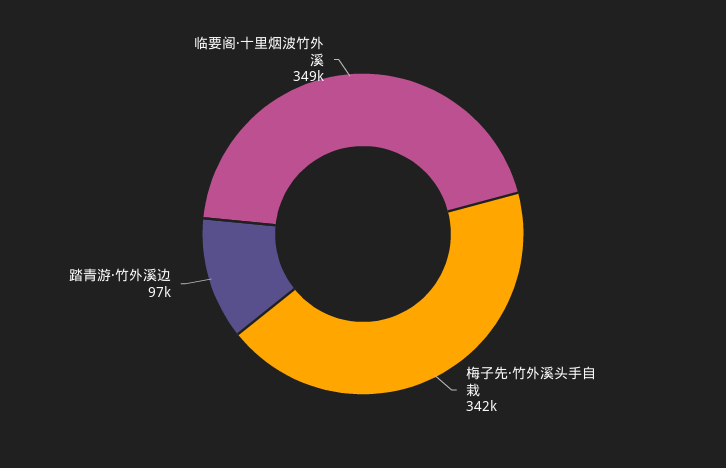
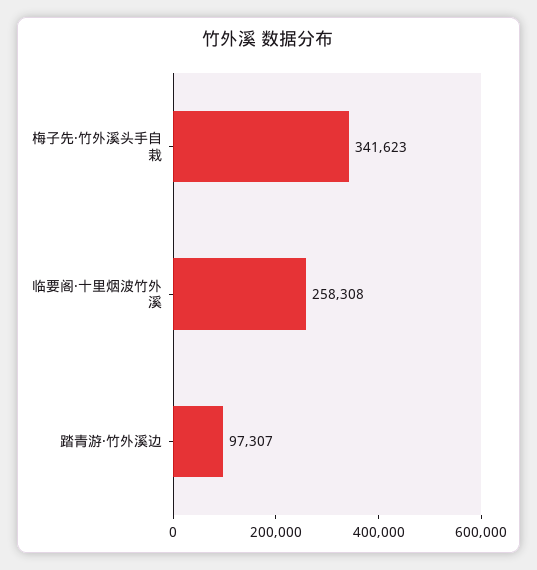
临要阁·十里烟波竹外溪: 349000 -> 258308

